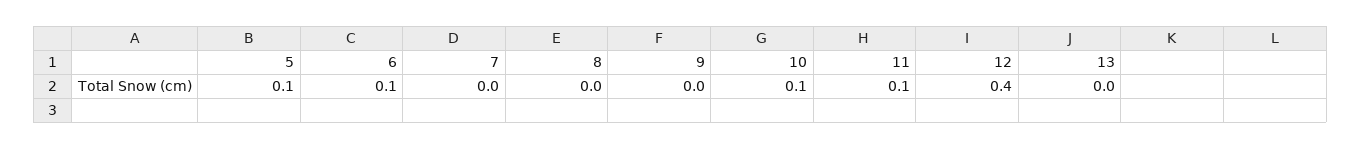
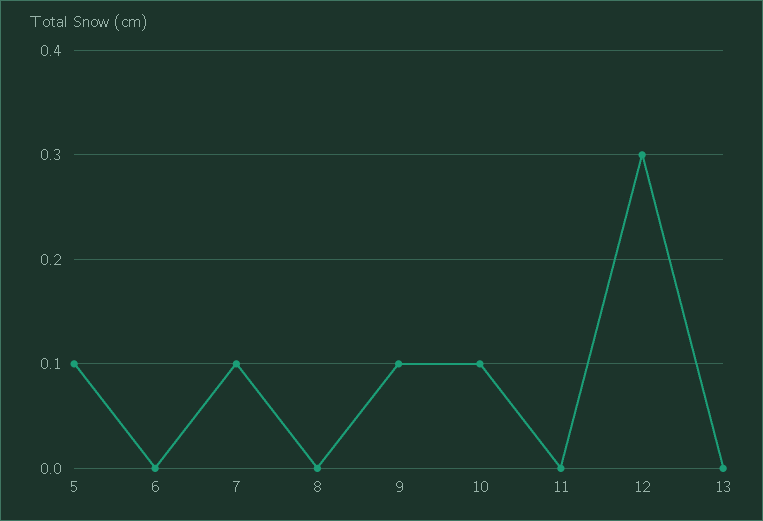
6: 0.1 -> 0
7: 0 -> 0.1
9: 0 -> 0.1
11: 0.1 -> 0
12: 0.4 -> 0.3

